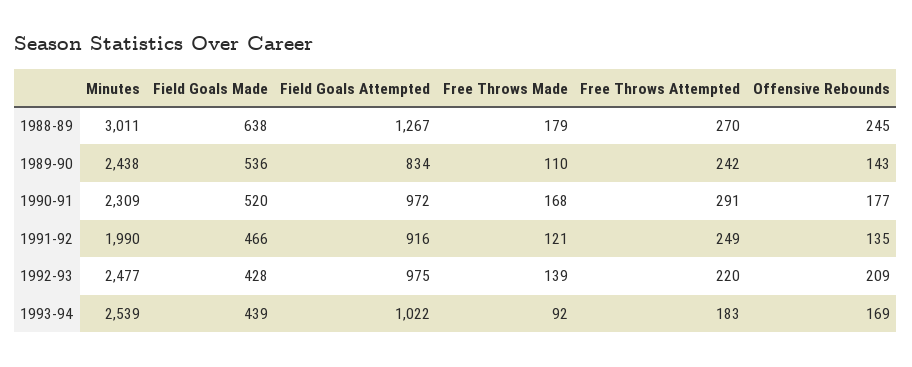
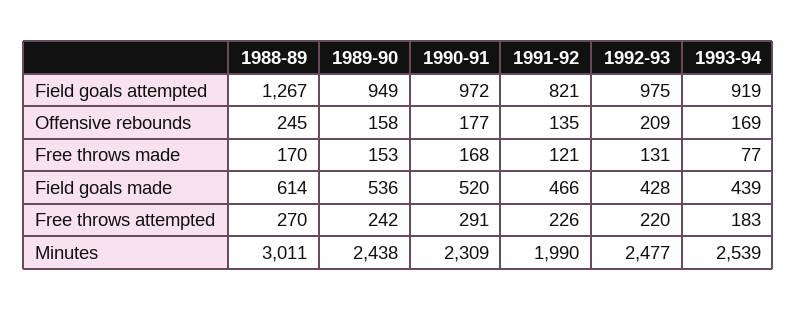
Field Goals Made, 1988-89: 638 -> 614
Free Throws Made, 1988-89: 179 -> 170
Field Goals Attempted, 1989-90: 834 -> 949
Free Throws Made, 1989-90: 110 -> 153
Offensive Rebounds, 1989-90: 143 -> 158
Field Goals Attempted, 1991-92: 916 -> 821
Free Throws Attempted, 1991-92: 249 -> 226
Free Throws Made, 1992-93: 139 -> 131
Field Goals Attempted, 1993-94: 1022 -> 919
Free Throws Made, 1993-94: 92 -> 77

